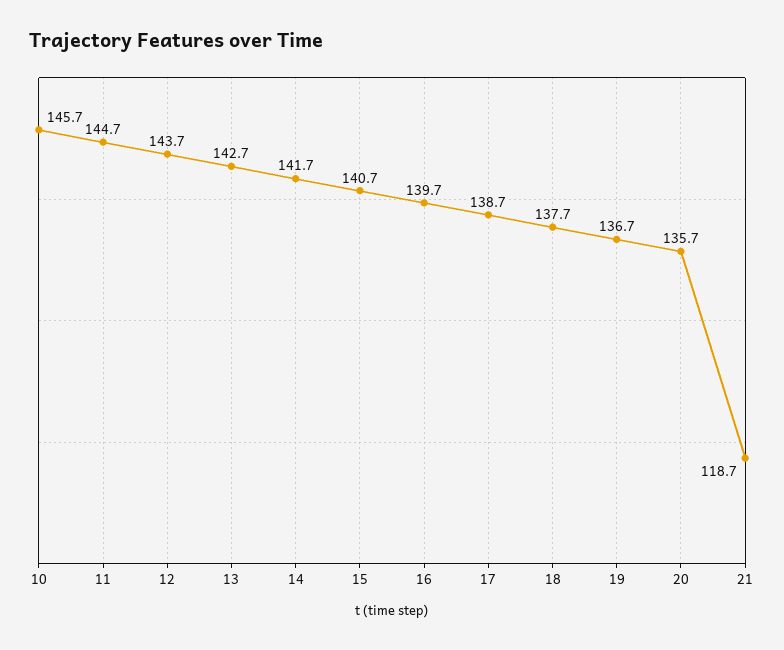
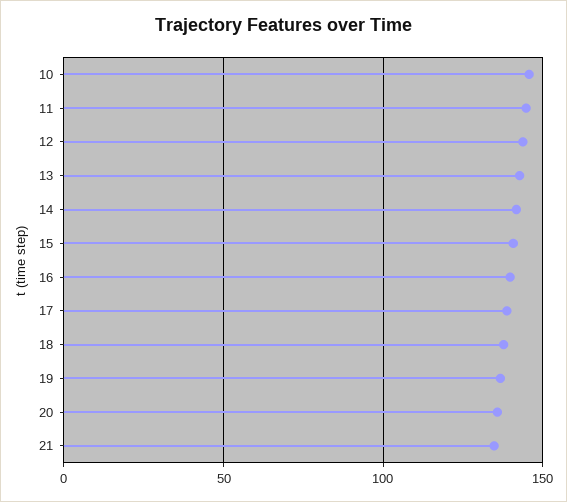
21: 118.7 -> 135

